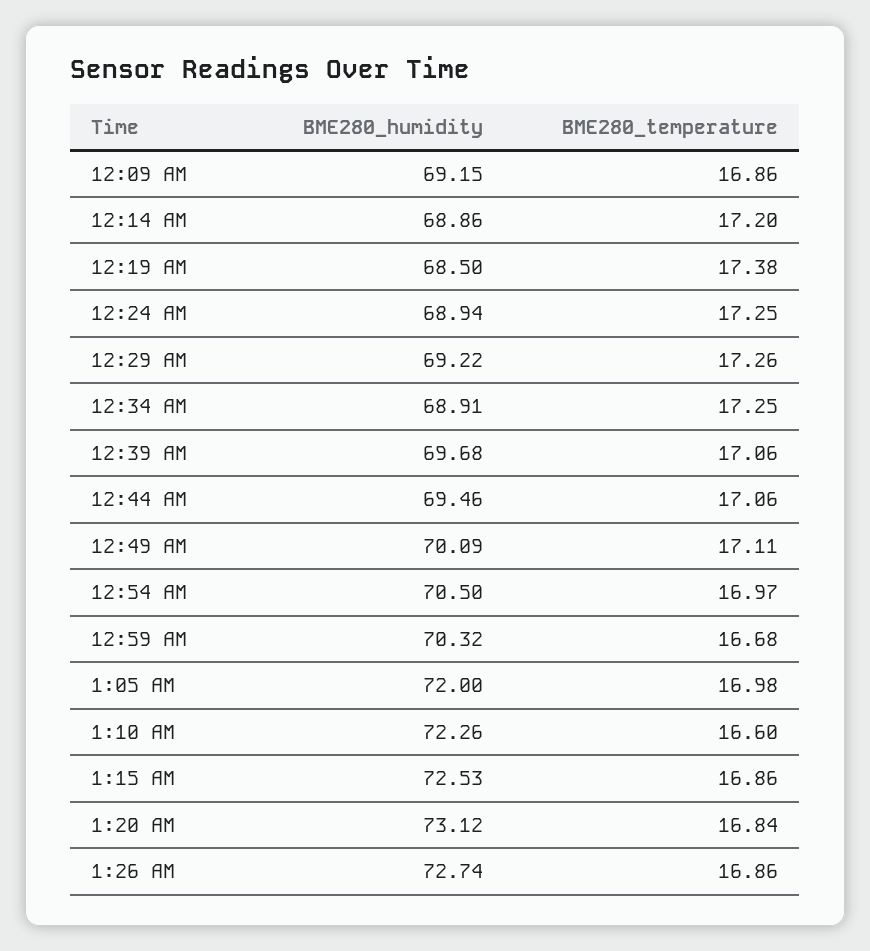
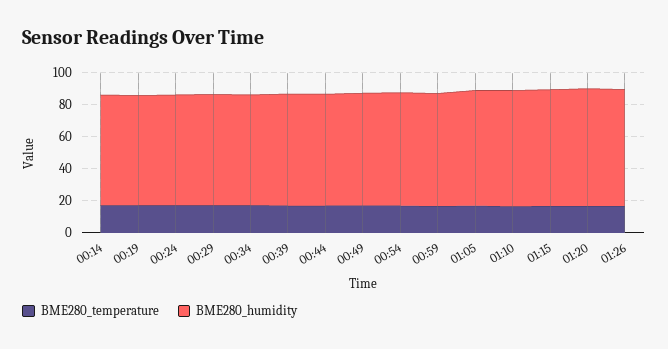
BME280_humidity, 12:09 AM: 69.15 -> none
BME280_temperature, 12:09 AM: 16.86 -> none

